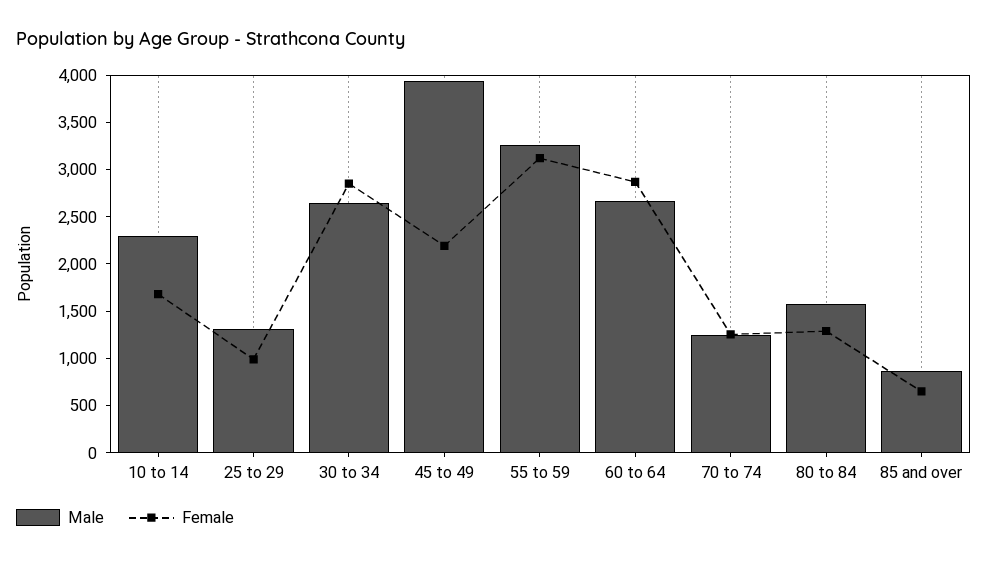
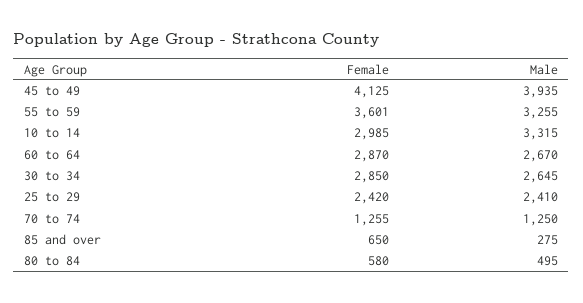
Male, 10 to 14: 2300 -> 3315
Female, 10 to 14: 1700 -> 2985
Male, 25 to 29: 1300 -> 2410
Female, 25 to 29: 1000 -> 2420
Female, 45 to 49: 2200 -> 4125
Female, 55 to 59: 3100 -> 3601
Male, 80 to 84: 1600 -> 495
Female, 80 to 84: 1300 -> 580
Male, 85 and over: 900 -> 275

